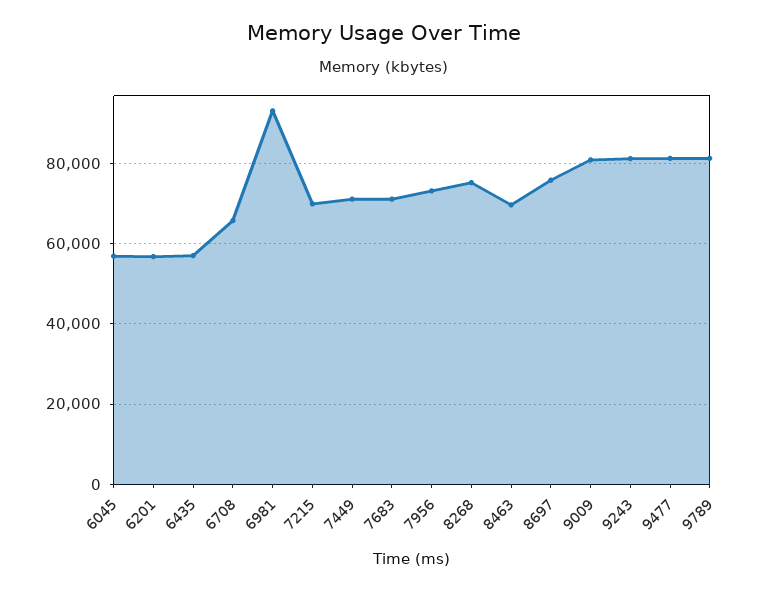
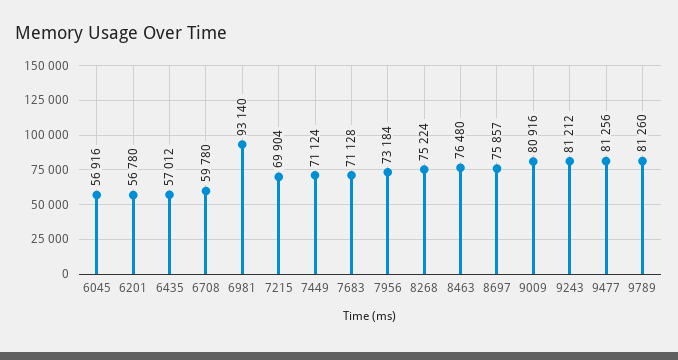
6708: 66000 -> 59780
8463: 70000 -> 76480

